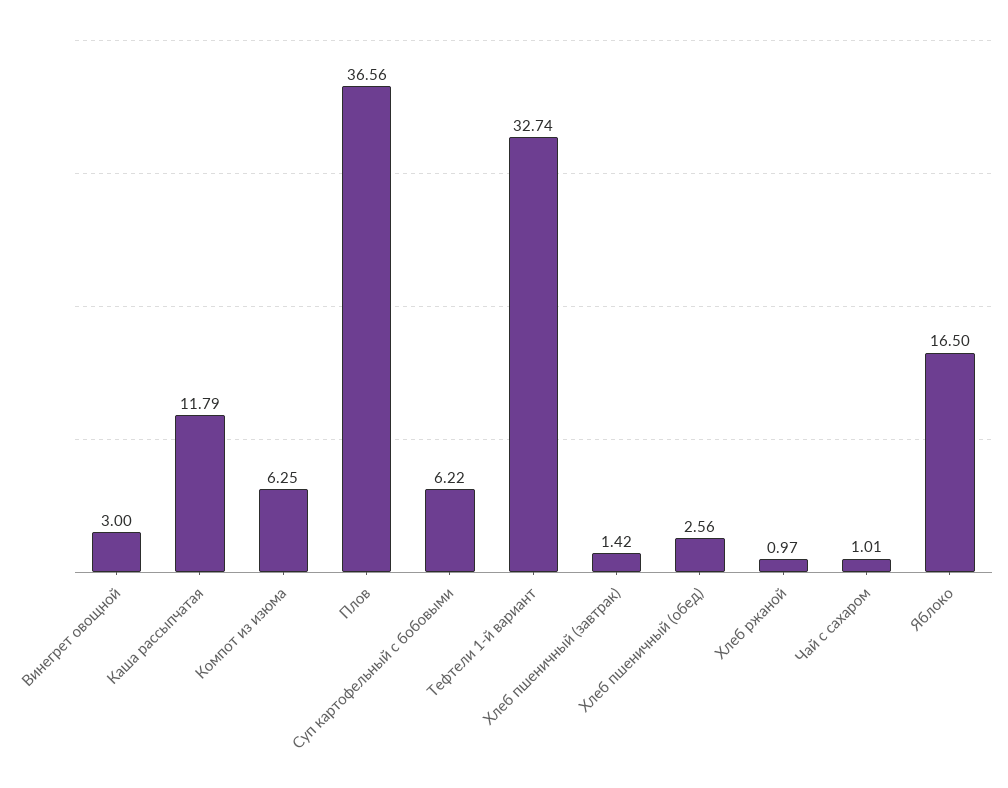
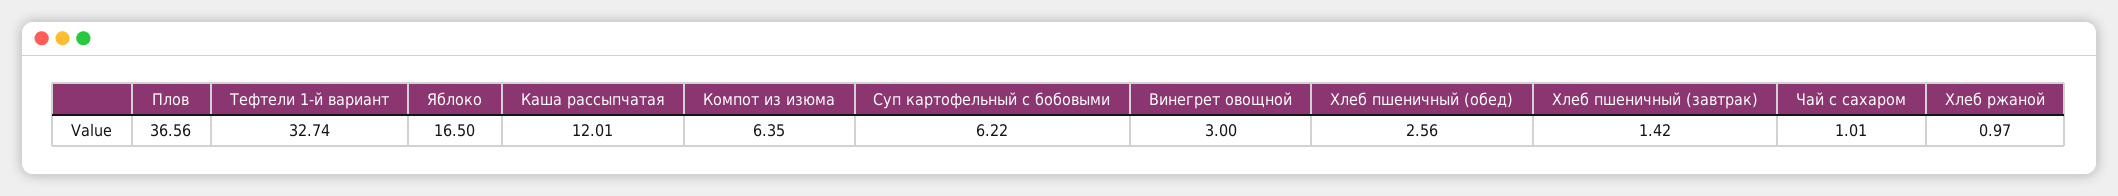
Каша рассыпчатая: 11.79 -> 12.01
Компот из изюма: 6.25 -> 6.35

